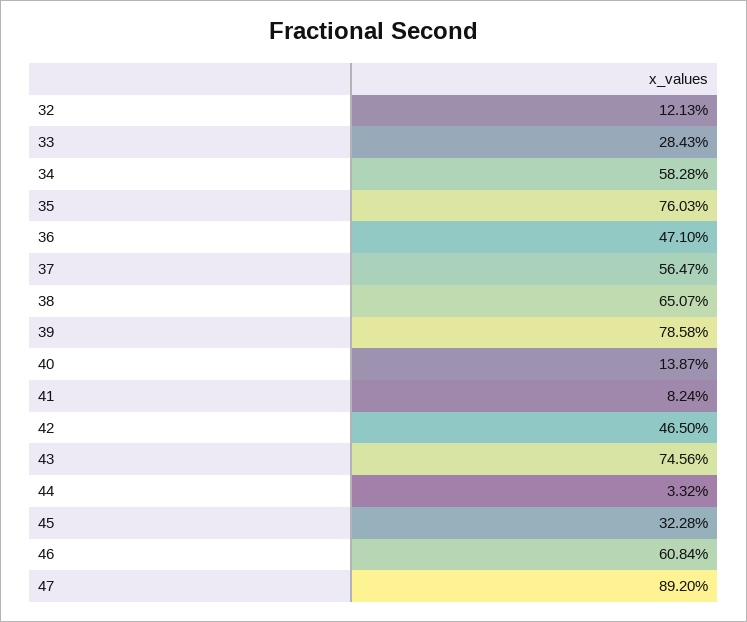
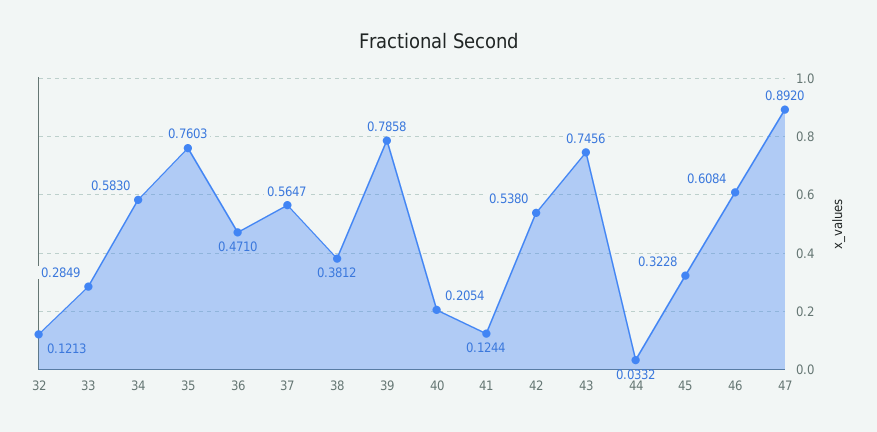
33: 0.2843 -> 0.2849
34: 0.5828 -> 0.583
38: 0.6507 -> 0.3812
40: 0.1387 -> 0.2054
41: 0.0824 -> 0.1244
42: 0.465 -> 0.538

